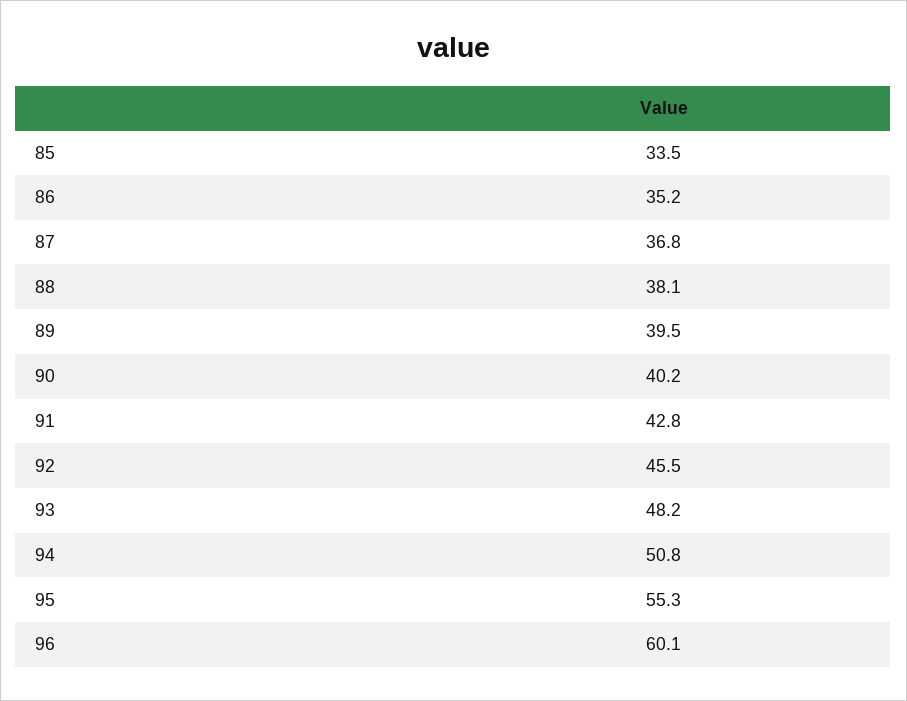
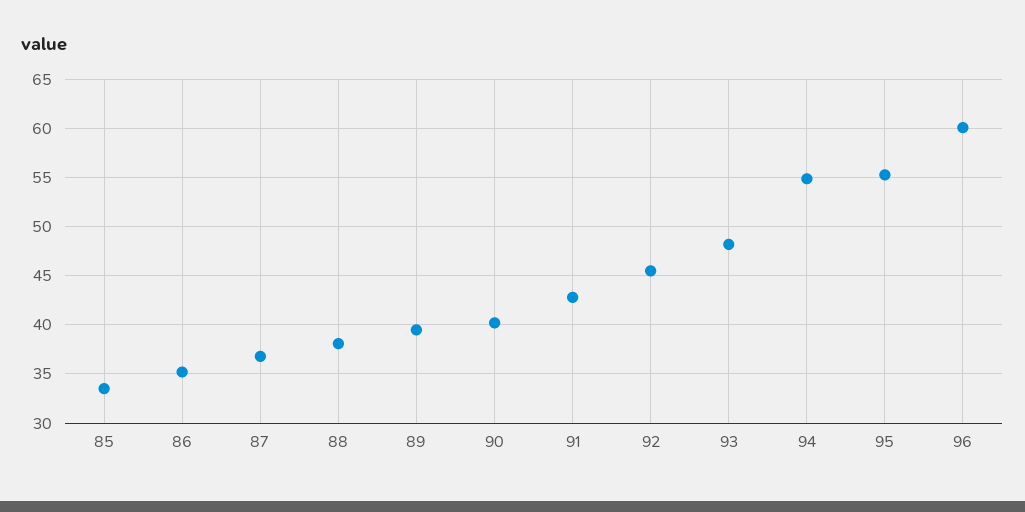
94: 50.8 -> 55

